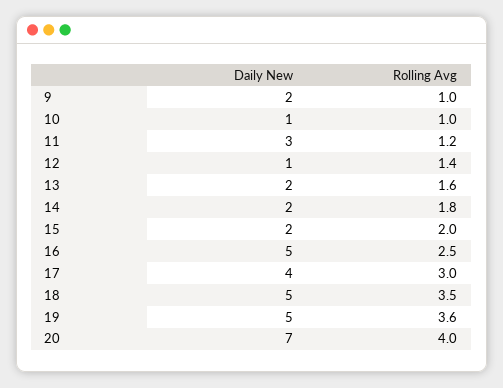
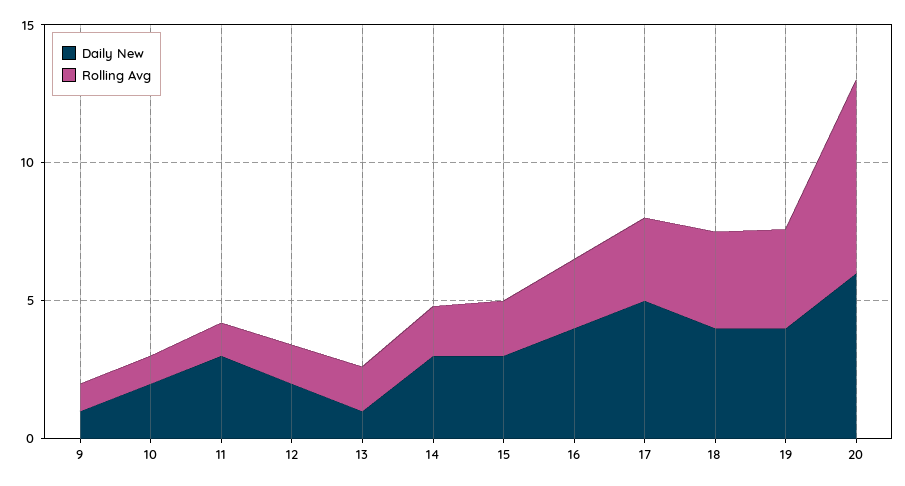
Daily New, 9: 2 -> 1
Daily New, 10: 1 -> 2
Daily New, 12: 1 -> 2
Daily New, 13: 2 -> 1
Daily New, 14: 2 -> 3
Daily New, 15: 2 -> 3
Daily New, 16: 5 -> 4
Daily New, 17: 4 -> 5
Daily New, 18: 5 -> 4
Daily New, 19: 5 -> 4
Daily New, 20: 7 -> 6
Rolling Avg, 20: 4 -> 7

